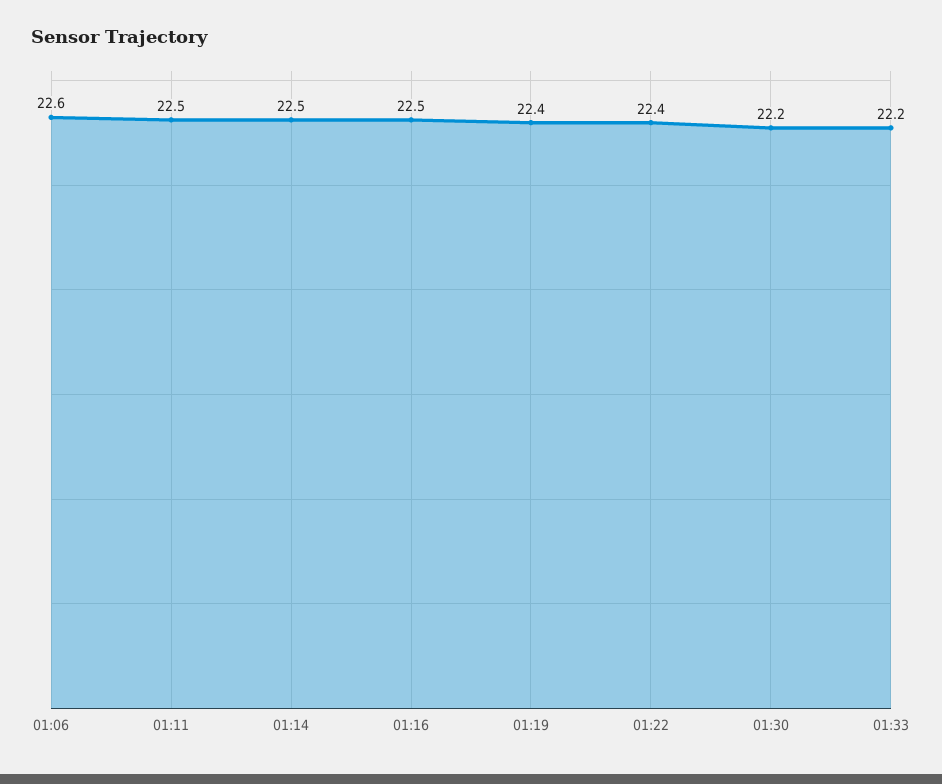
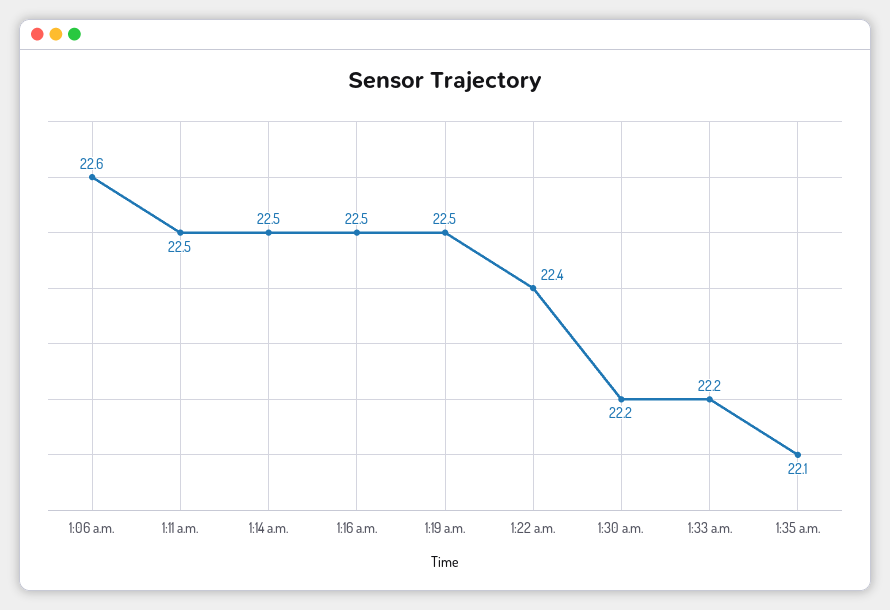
01:19: 22.4 -> 22.5
1:35 a.m.: none -> 22.1

